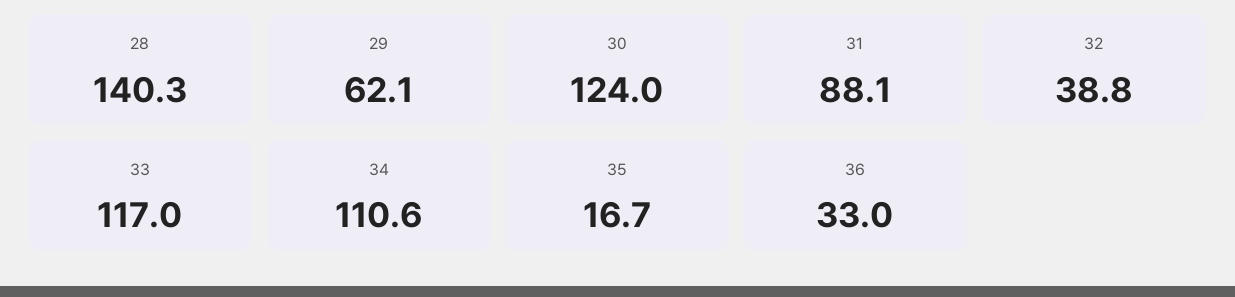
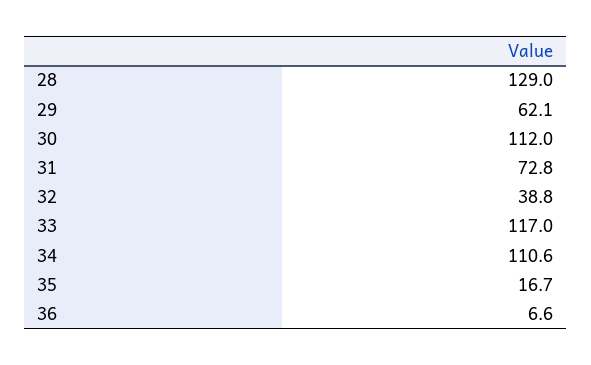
28: 140.3 -> 129
30: 124 -> 112
31: 88.1 -> 72.8
36: 33 -> 6.6

